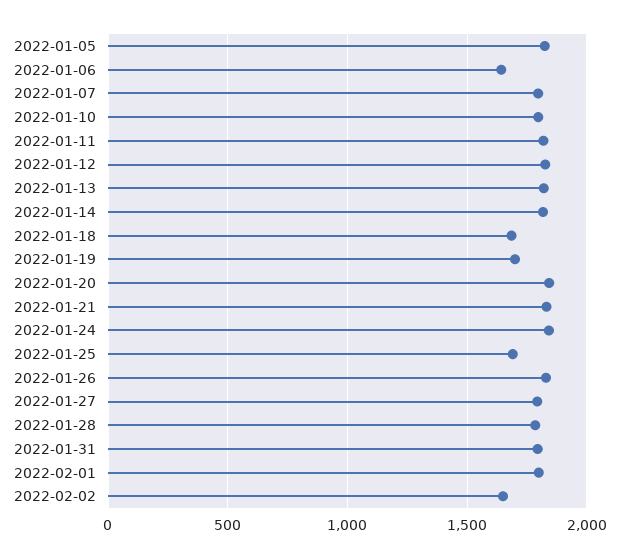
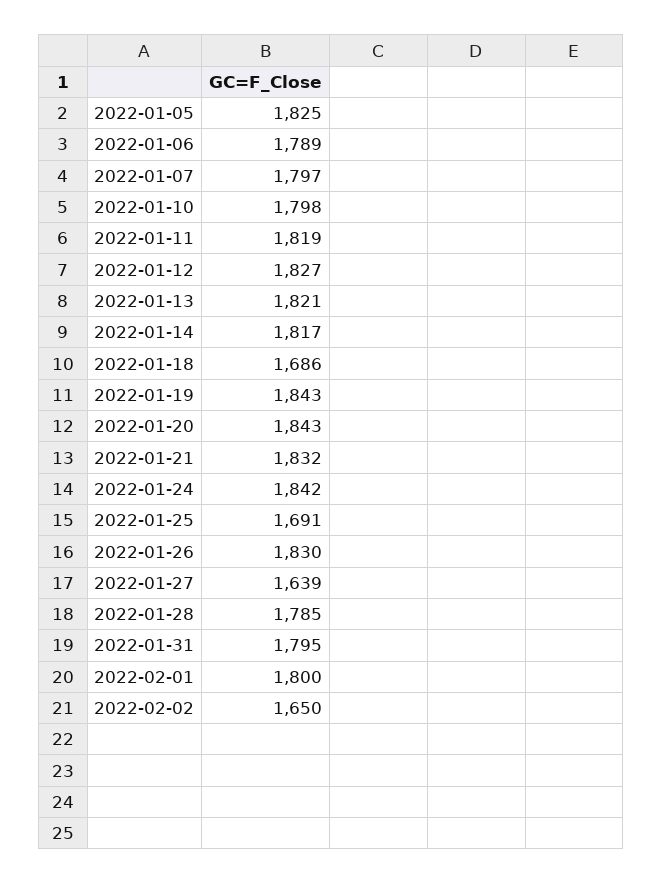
2022-01-06: 1650 -> 1789
2022-01-19: 1700 -> 1843
2022-01-27: 1800 -> 1639

